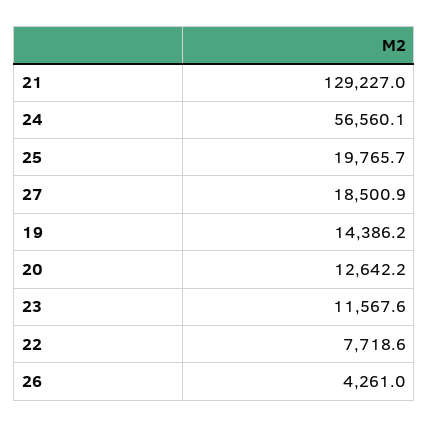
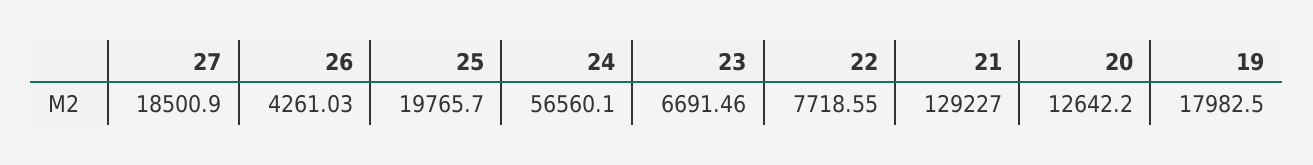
19: 14386.2 -> 17982.5
23: 11567.6 -> 6691.46

